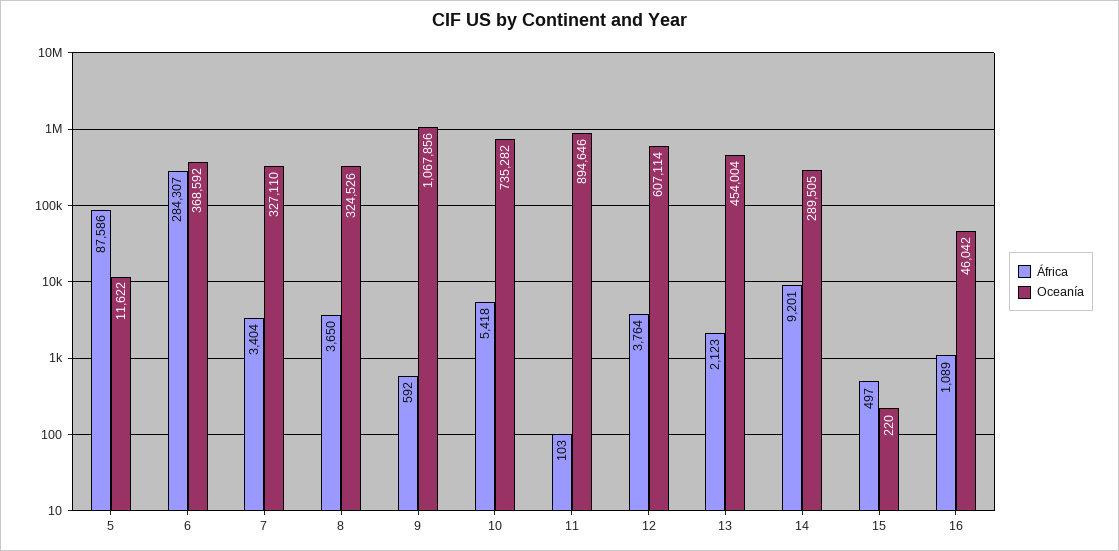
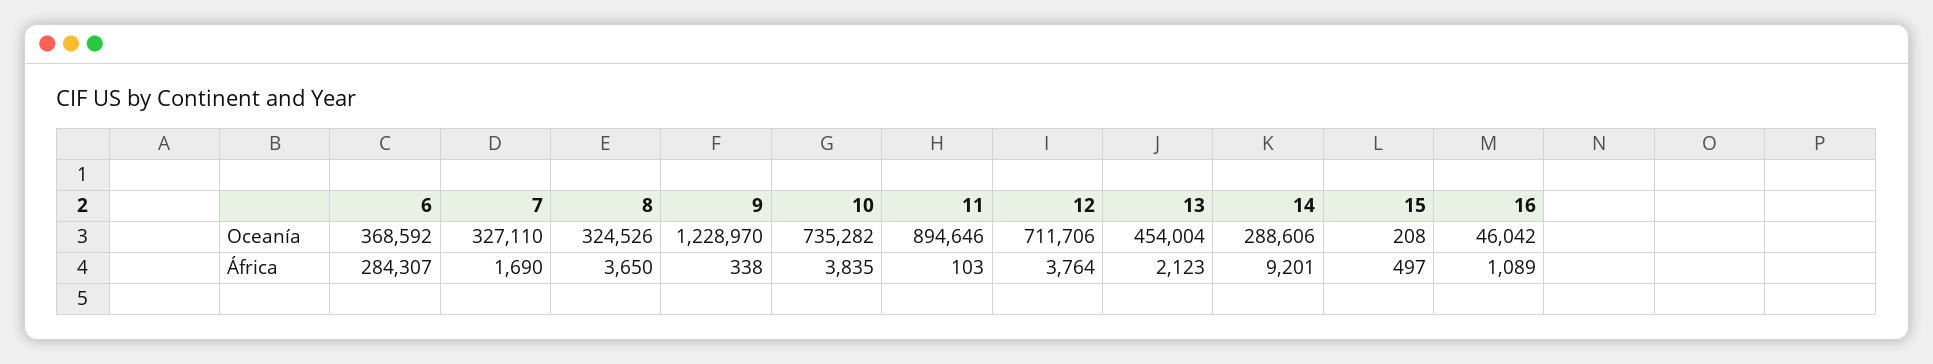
África, 5: 87586 -> none
Oceanía, 5: 11622 -> none
África, 7: 3404 -> 1690
África, 9: 592 -> 338
Oceanía, 9: 1067856 -> 1228970
África, 10: 5418 -> 3835
Oceanía, 12: 607114 -> 711706
Oceanía, 14: 289505 -> 288606
Oceanía, 15: 220 -> 208

